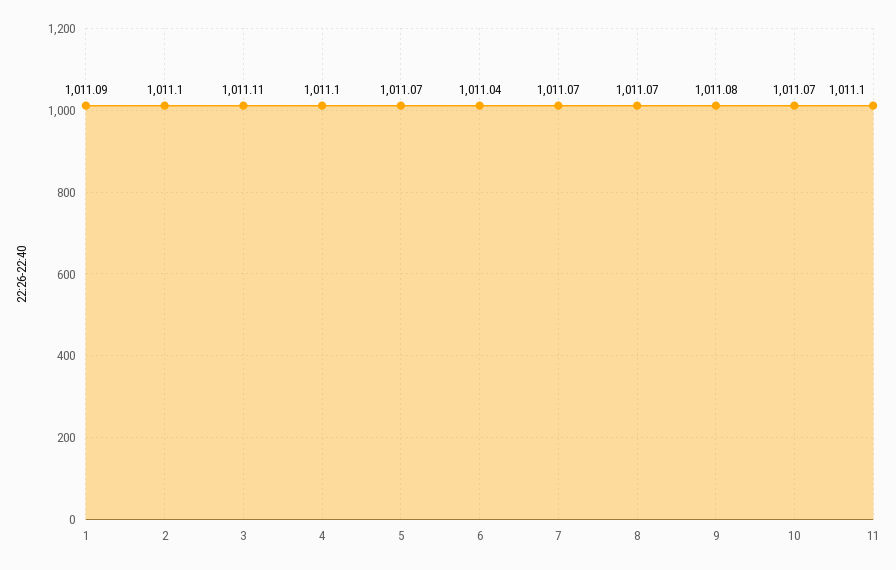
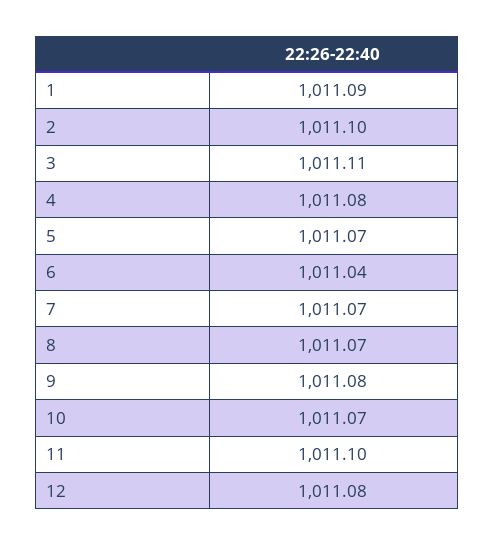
4: 1011.1 -> 1011.08
12: none -> 1011.08

